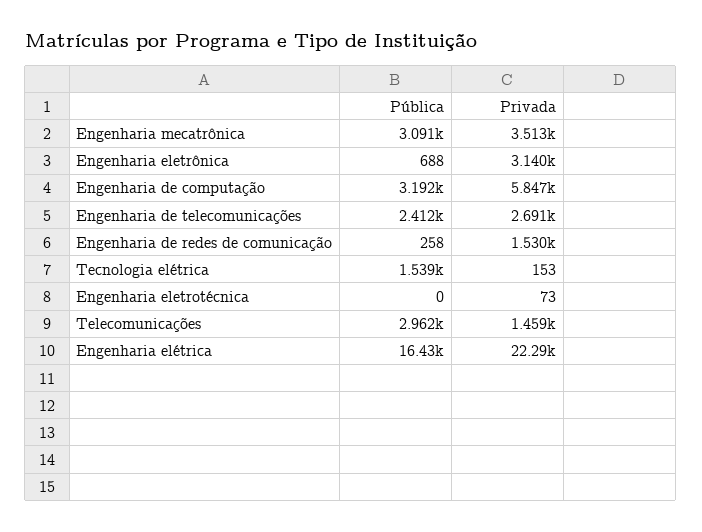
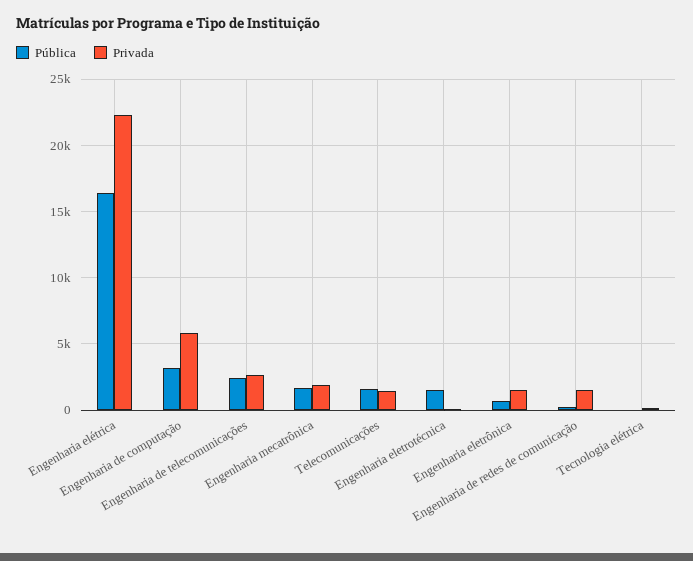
Pública, Engenharia mecatrônica: 3091 -> 1500
Privada, Engenharia mecatrônica: 3513 -> 2000
Privada, Engenharia eletrônica: 3140 -> 1500
Pública, Tecnologia elétrica: 1539 -> 0
Pública, Engenharia eletrotécnica: 0 -> 1500
Pública, Telecomunicações: 2962 -> 1500

